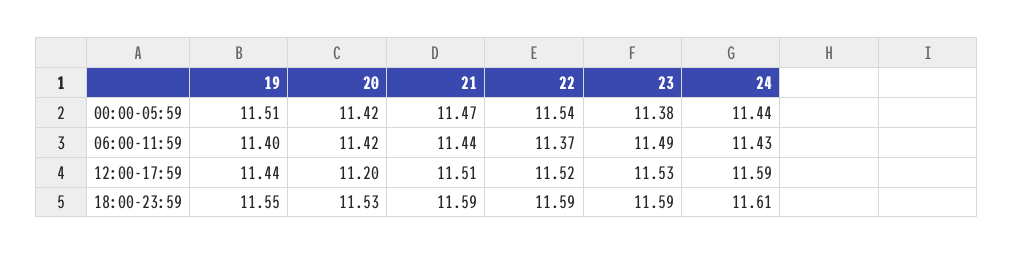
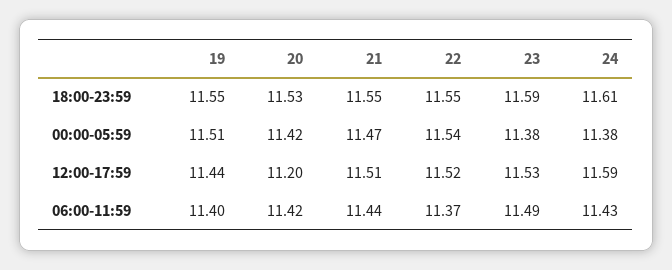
24, 00:00-05:59: 11.44 -> 11.38
21, 18:00-23:59: 11.59 -> 11.55
22, 18:00-23:59: 11.59 -> 11.55

